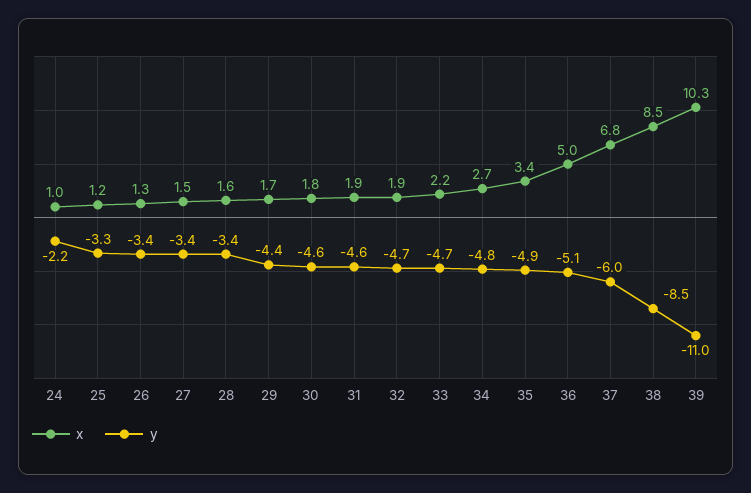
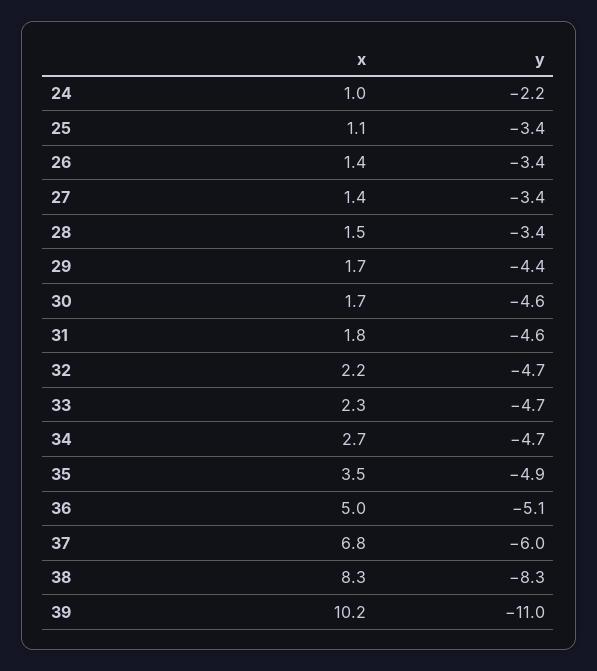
x, 25: 1.2 -> 1.1
y, 25: -3.3 -> -3.4
x, 26: 1.3 -> 1.4
x, 27: 1.5 -> 1.4
x, 28: 1.6 -> 1.5
x, 30: 1.8 -> 1.7
x, 31: 1.9 -> 1.8
x, 32: 1.9 -> 2.2
x, 33: 2.2 -> 2.3
y, 34: -4.8 -> -4.7
x, 35: 3.4 -> 3.5
x, 38: 8.5 -> 8.3
y, 38: -8.5 -> -8.3
x, 39: 10.3 -> 10.2

